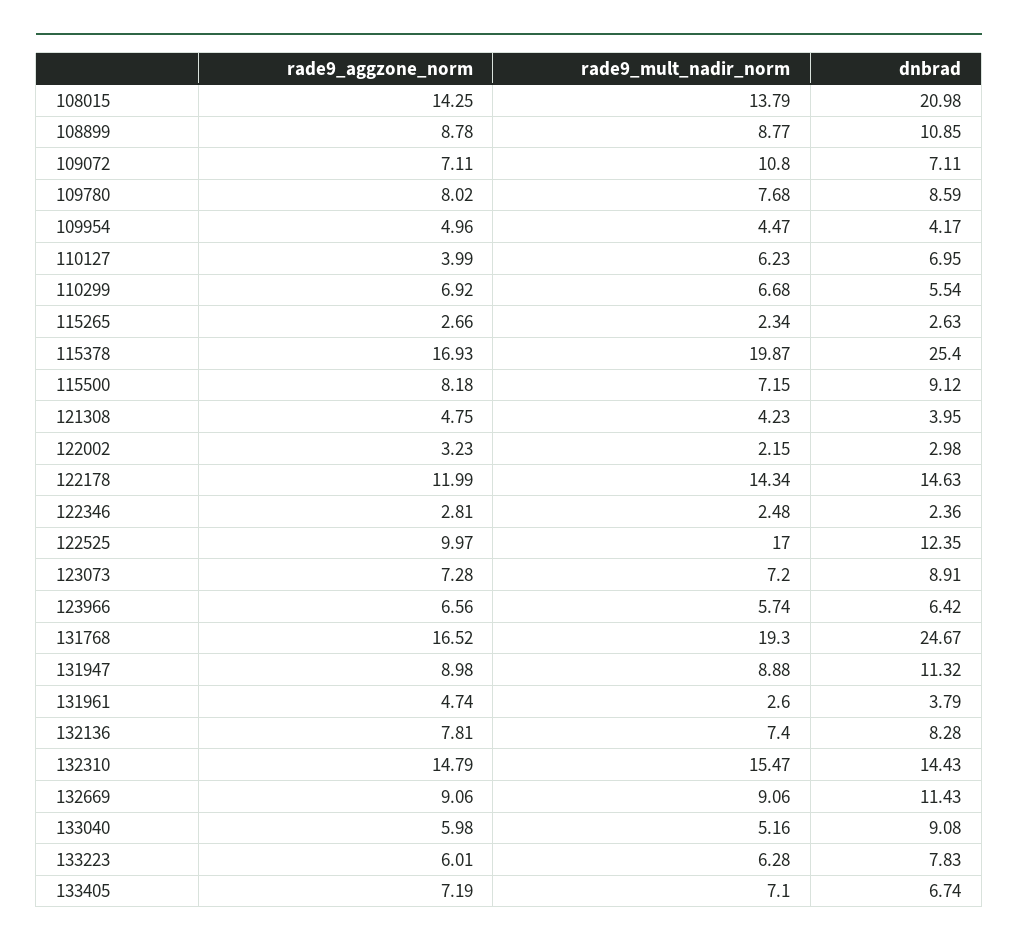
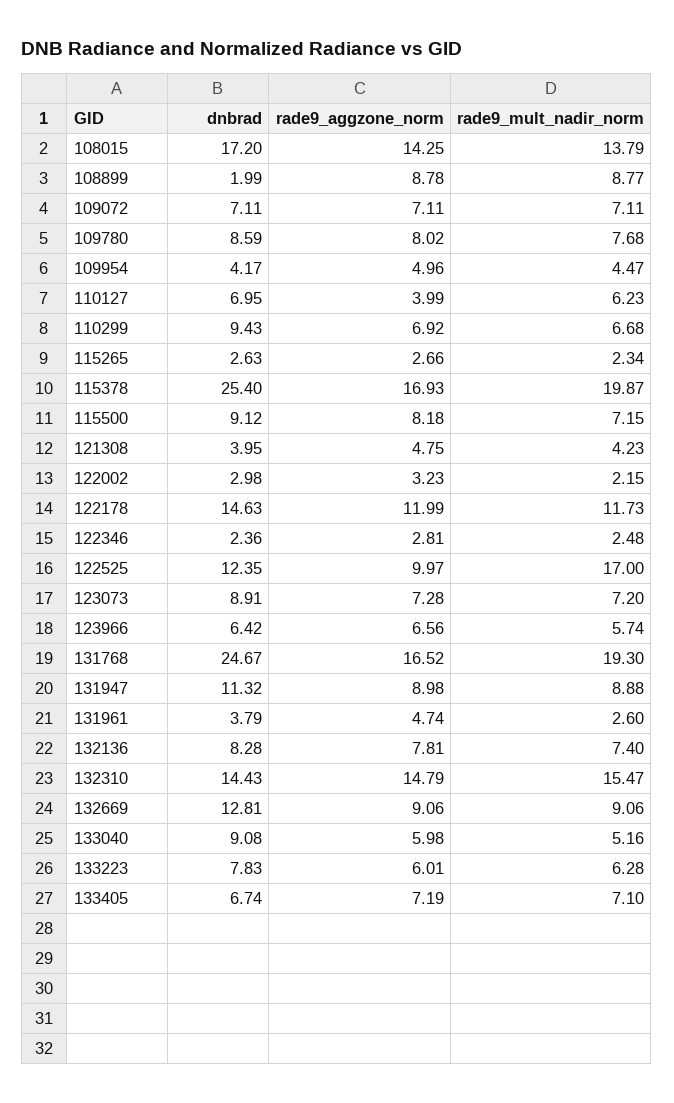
dnbrad, 108015: 20.98 -> 17.2
dnbrad, 108899: 10.85 -> 1.99
rade9_mult_nadir_norm, 109072: 10.8 -> 7.11
dnbrad, 110299: 5.54 -> 9.43
rade9_mult_nadir_norm, 122178: 14.34 -> 11.73
dnbrad, 132669: 11.43 -> 12.81

